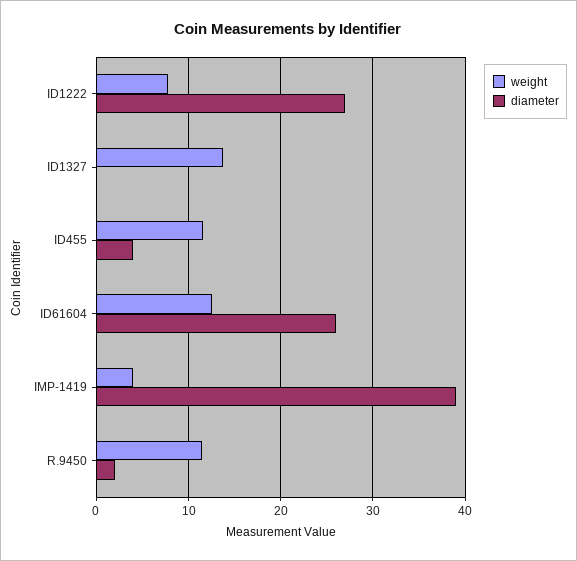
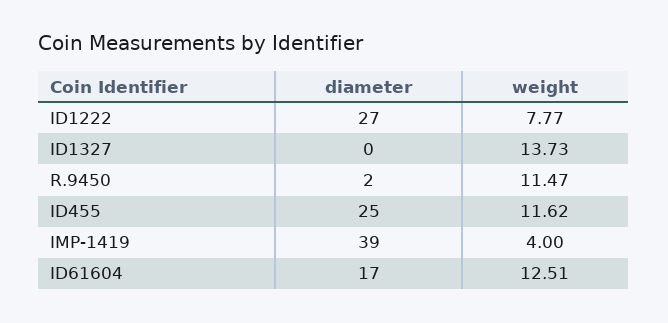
diameter, ID455: 4 -> 25
diameter, ID61604: 26 -> 17

